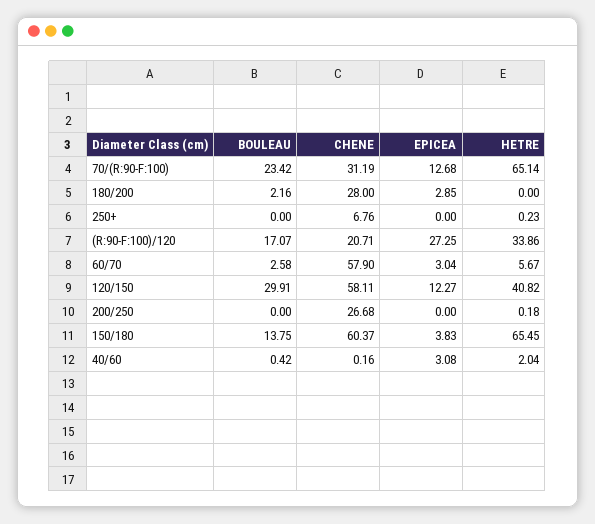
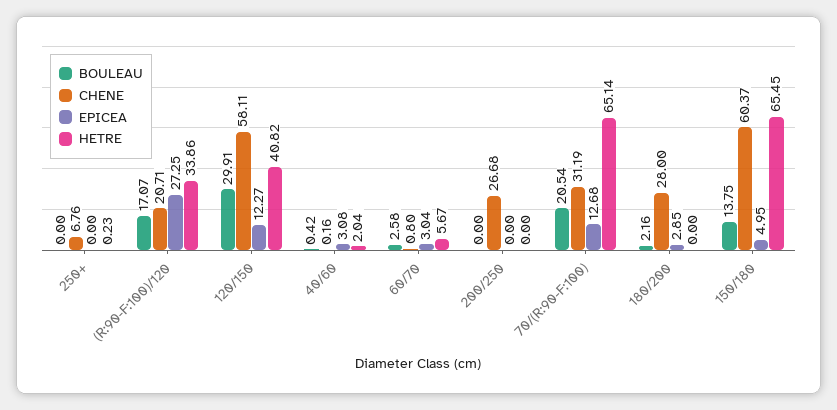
BOULEAU, 70/(R:90-F:100): 23.42 -> 20.54
CHENE, 60/70: 57.9 -> 0.8
HETRE, 200/250: 0.18 -> 0
EPICEA, 150/180: 3.83 -> 4.95

